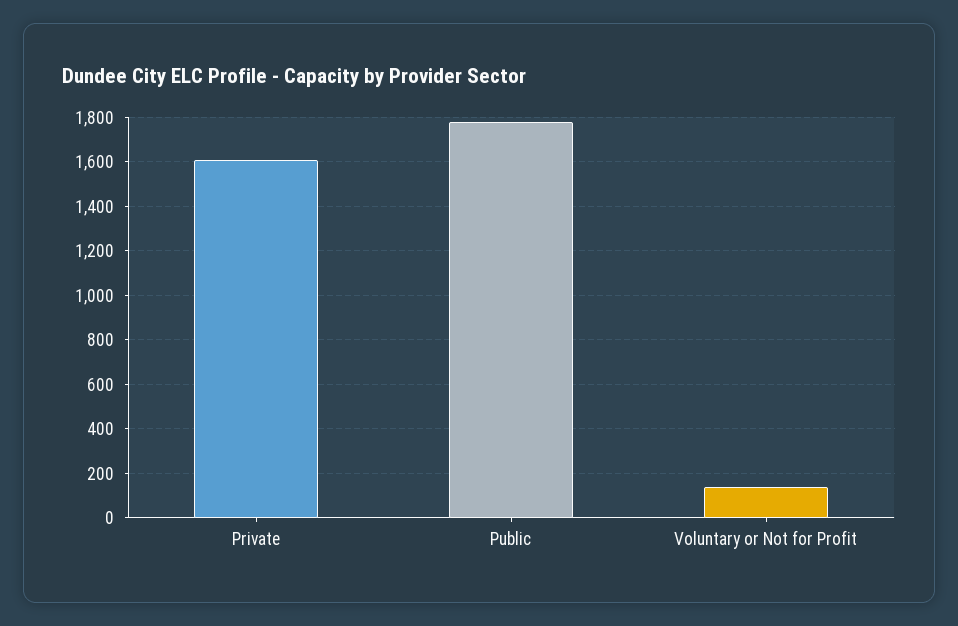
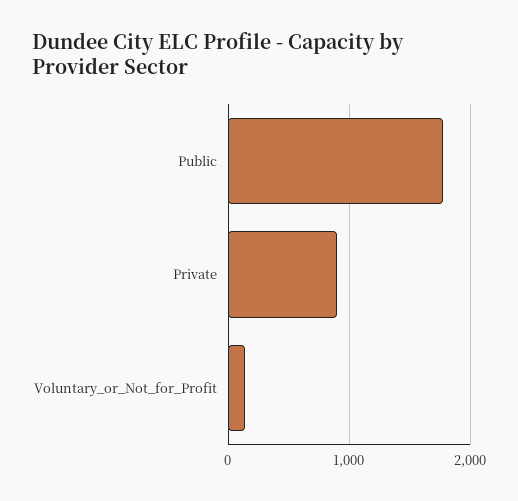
Private: 1600 -> 900

